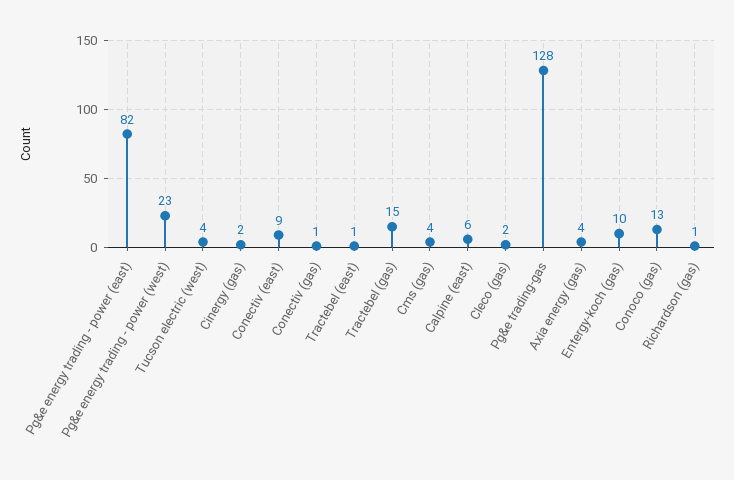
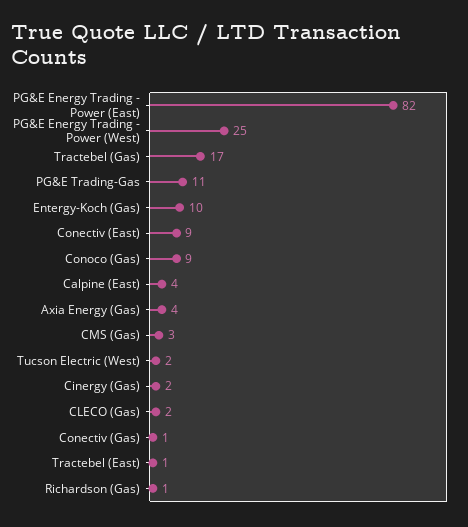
Pg&e energy trading - power (west): 23 -> 25
Tucson electric (west): 4 -> 2
Tractebel (gas): 15 -> 17
Cms (gas): 4 -> 3
Calpine (east): 6 -> 4
Pg&e trading-gas: 128 -> 11
Conoco (gas): 13 -> 9

